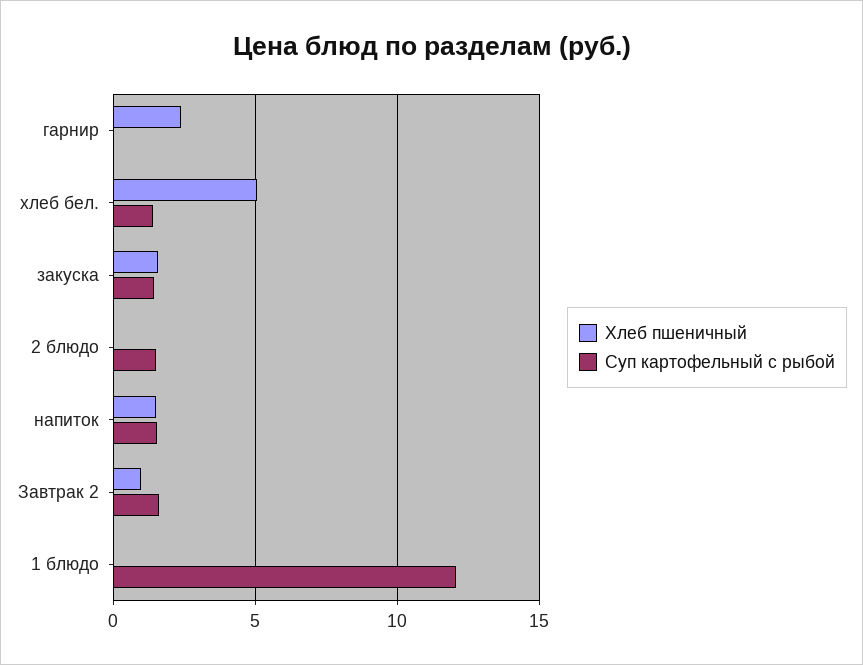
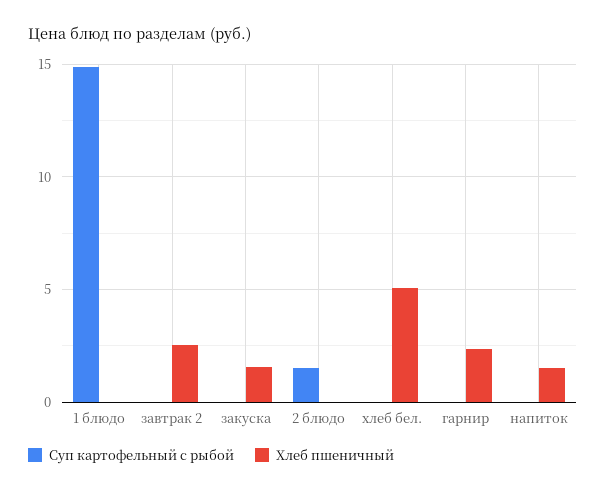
Суп картофельный с рыбой, хлеб бел.: 1.5 -> 0
Суп картофельный с рыбой, закуска: 1.5 -> 0
Суп картофельный с рыбой, напиток: 1.5 -> 0
Хлеб пшеничный, Завтрак 2: 1 -> 2.5
Суп картофельный с рыбой, Завтрак 2: 1.5 -> 0
Суп картофельный с рыбой, 1 блюдо: 12 -> 15

